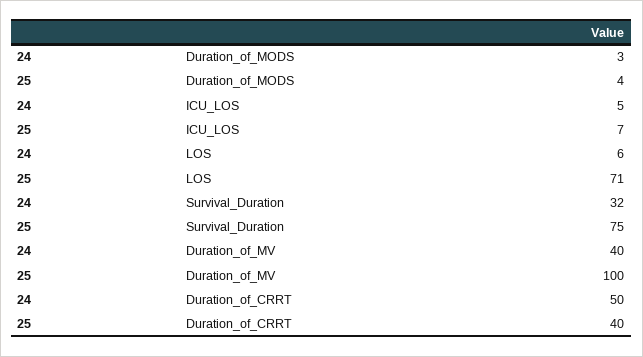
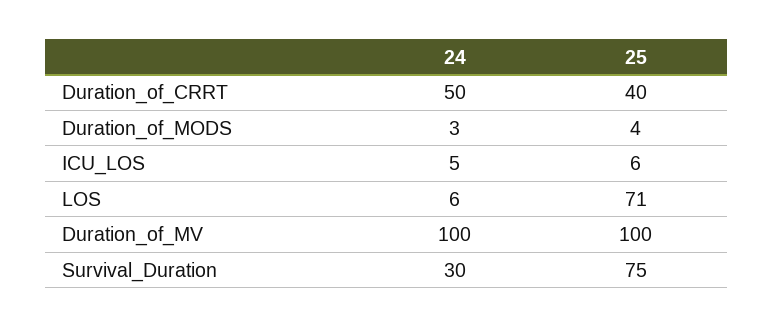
25, ICU_LOS: 7 -> 6
24, Survival_Duration: 32 -> 30
24, Duration_of_MV: 40 -> 100

